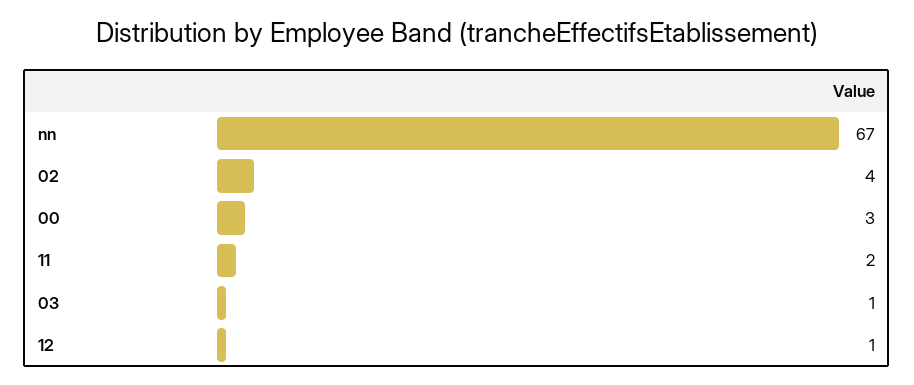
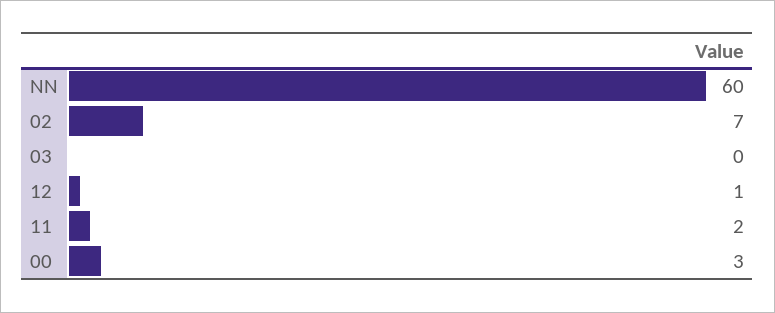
nn: 67 -> 60
02: 4 -> 7
03: 1 -> 0

